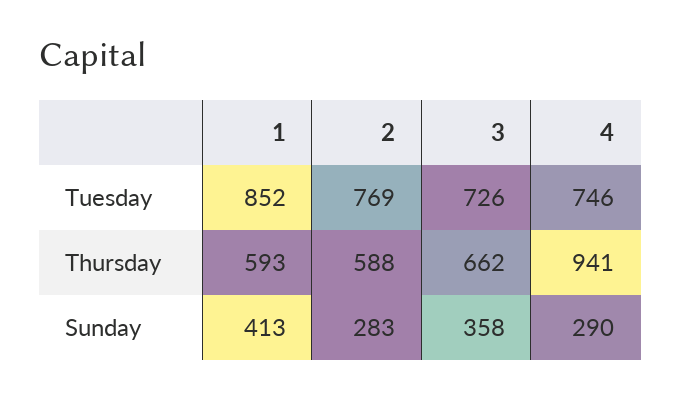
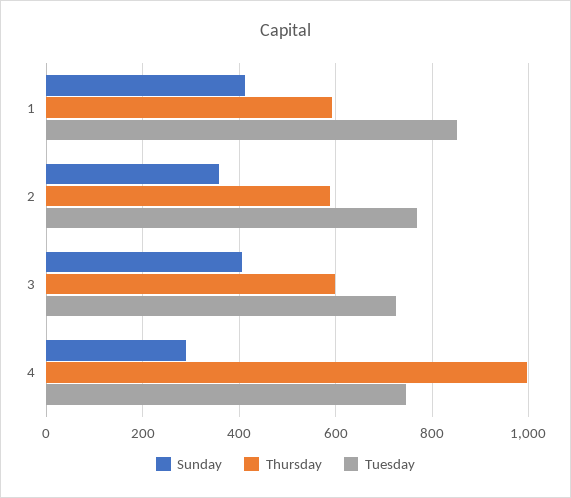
Thursday, 3: 662 -> 600
Thursday, 4: 941 -> 1000
Sunday, 2: 283 -> 360
Sunday, 3: 358 -> 400

